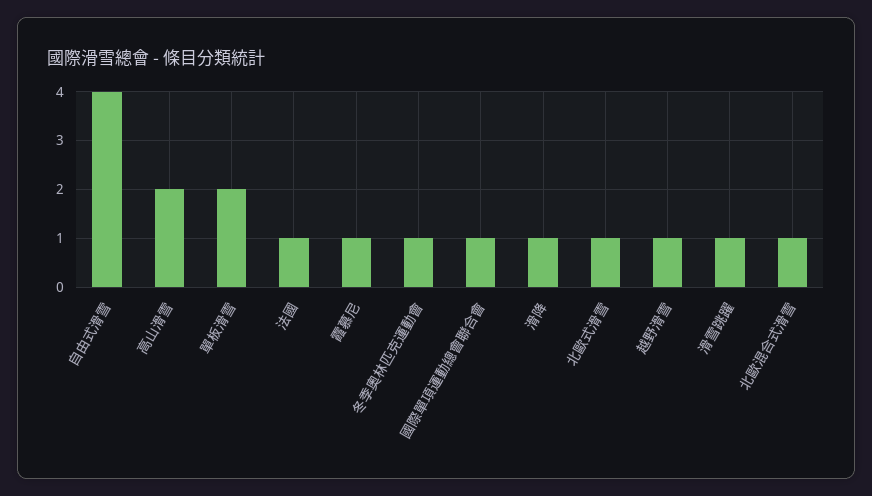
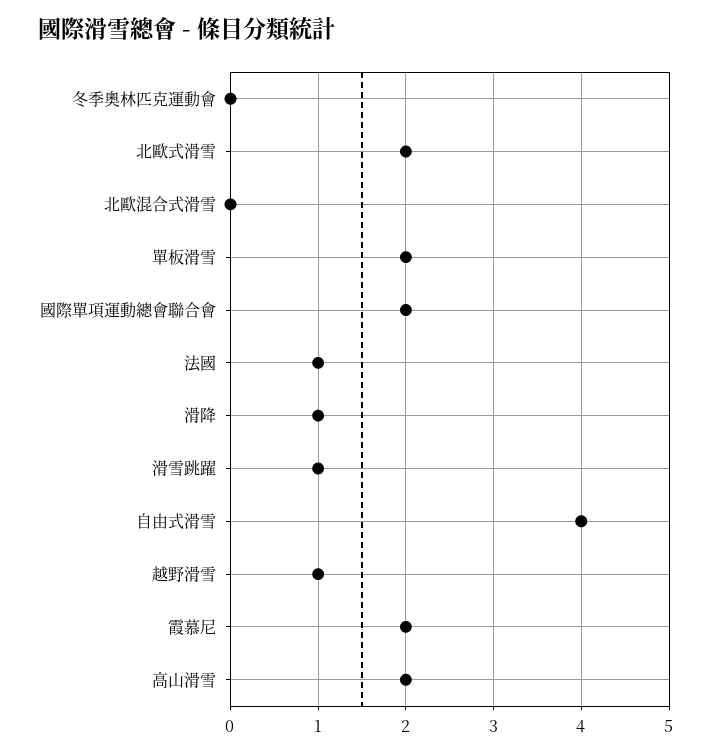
霞慕尼: 1 -> 2
冬季奧林匹克運動會: 1 -> 0
國際單項運動總會聯合會: 1 -> 2
北歐式滑雪: 1 -> 2
北歐混合式滑雪: 1 -> 0

